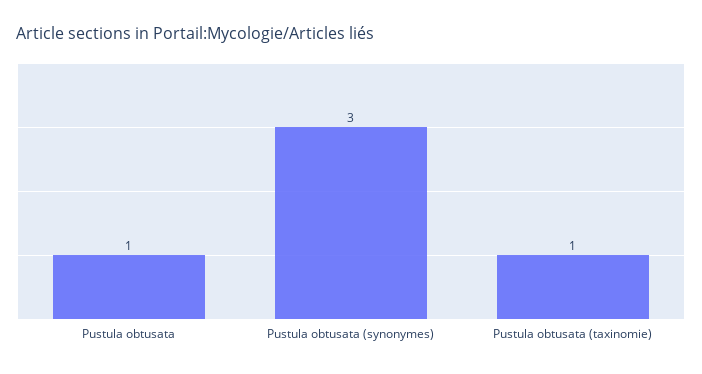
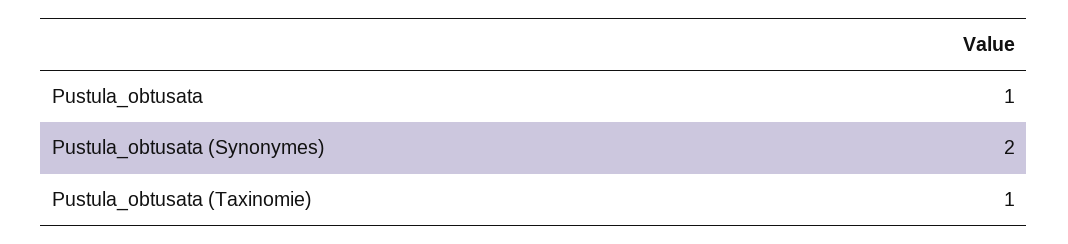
Pustula obtusata (synonymes): 3 -> 2

